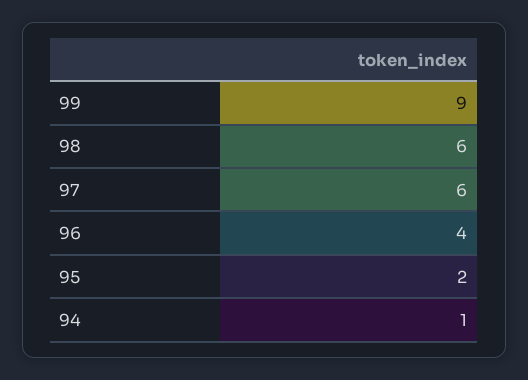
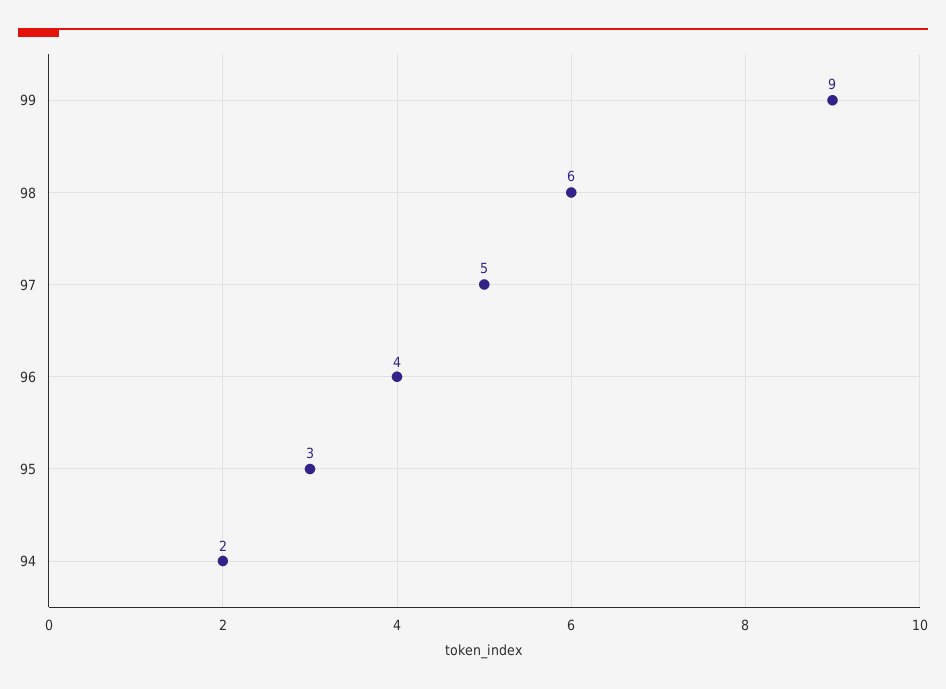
97: 6 -> 5
95: 2 -> 3
94: 1 -> 2

